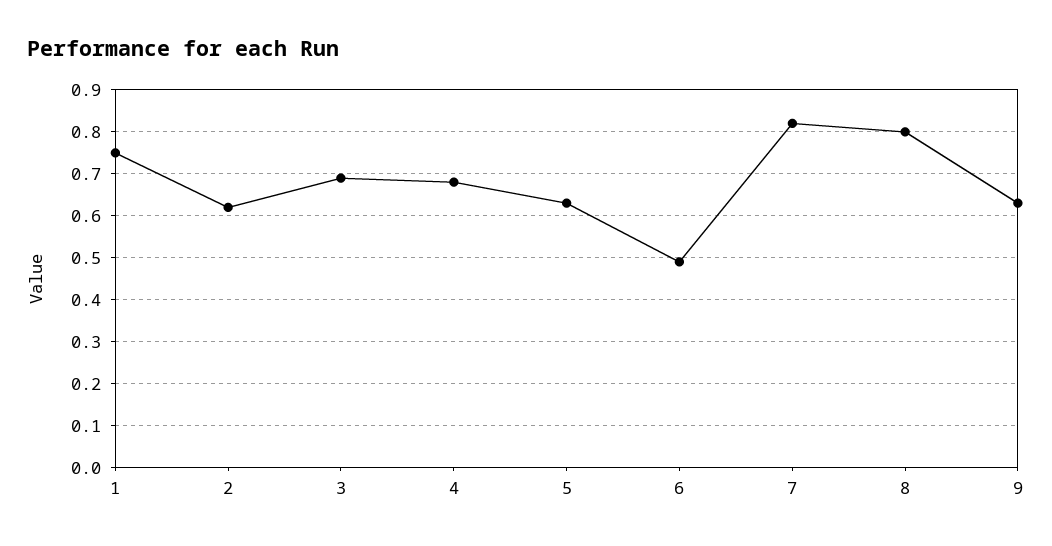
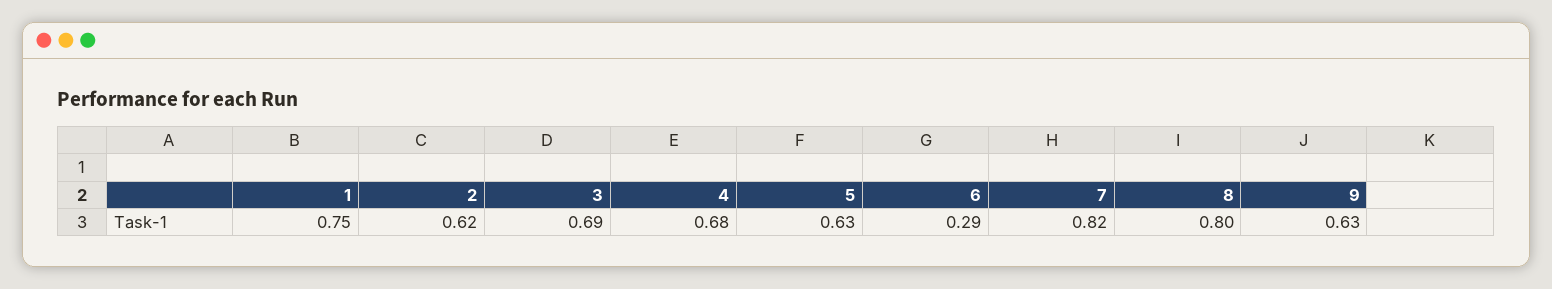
6: 0.5 -> 0.29

